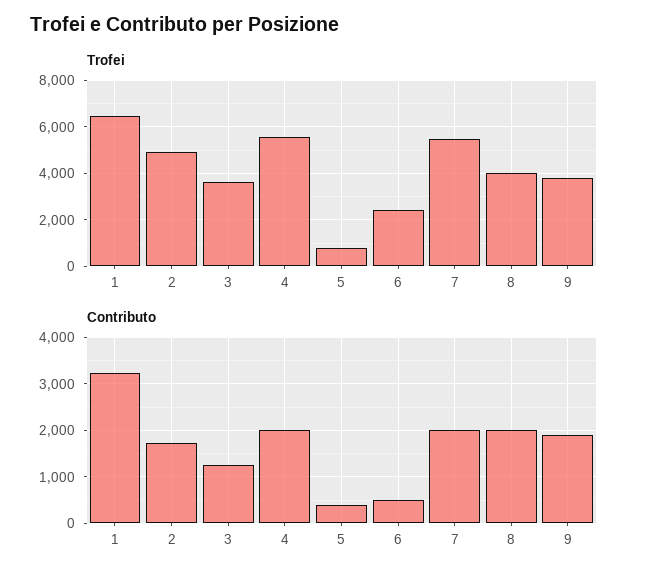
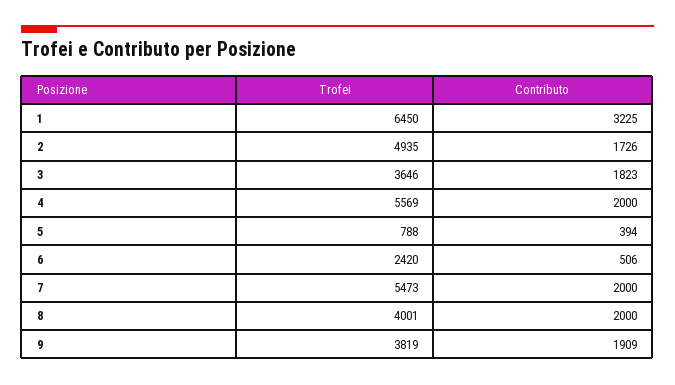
Contributo, 3: 1200 -> 1823

